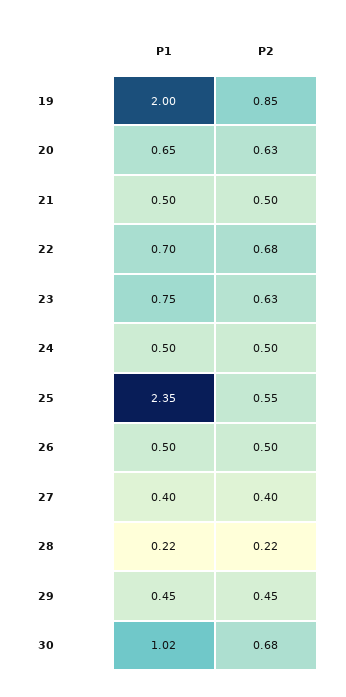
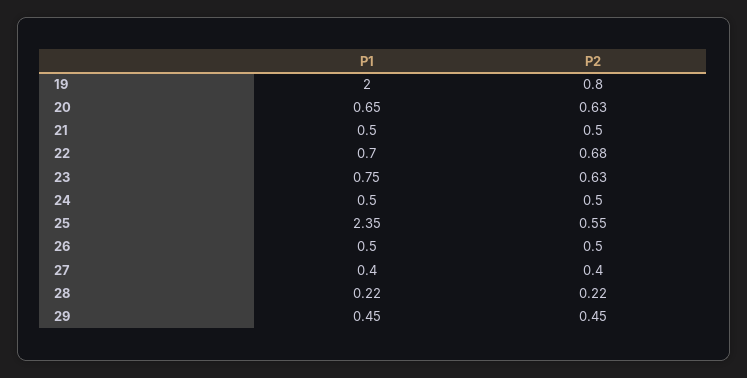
P2, 19: 0.85 -> 0.8
P1, 30: 1.02 -> none
P2, 30: 0.68 -> none

